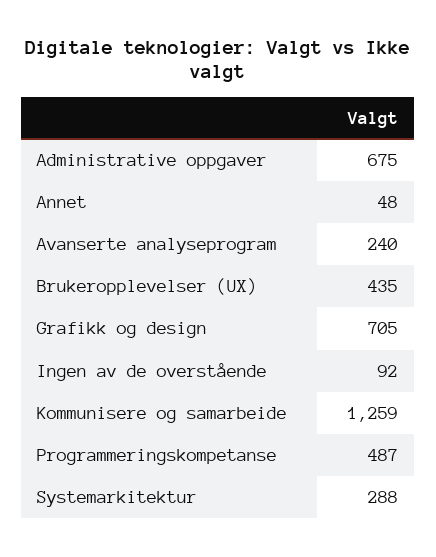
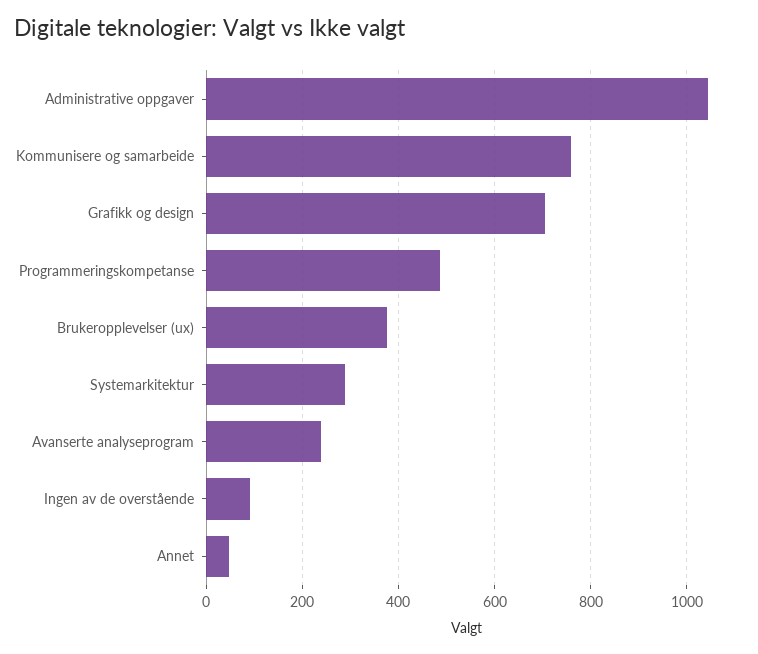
Administrative oppgaver: 675 -> 1040
Brukeropplevelser (UX): 435 -> 380
Kommunisere og samarbeide: 1259 -> 760

